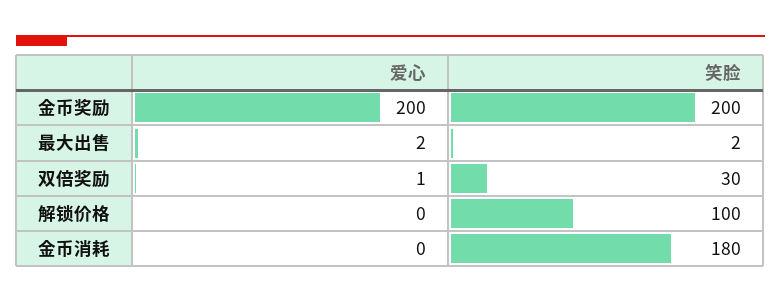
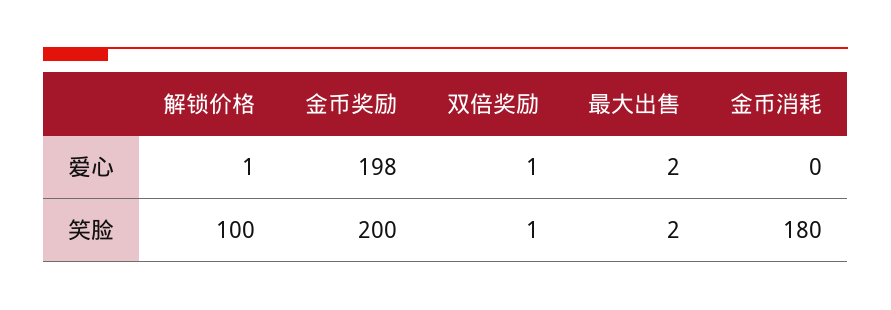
爱心, 金币奖励: 200 -> 198
笑脸, 双倍奖励: 30 -> 1
爱心, 解锁价格: 0 -> 1

